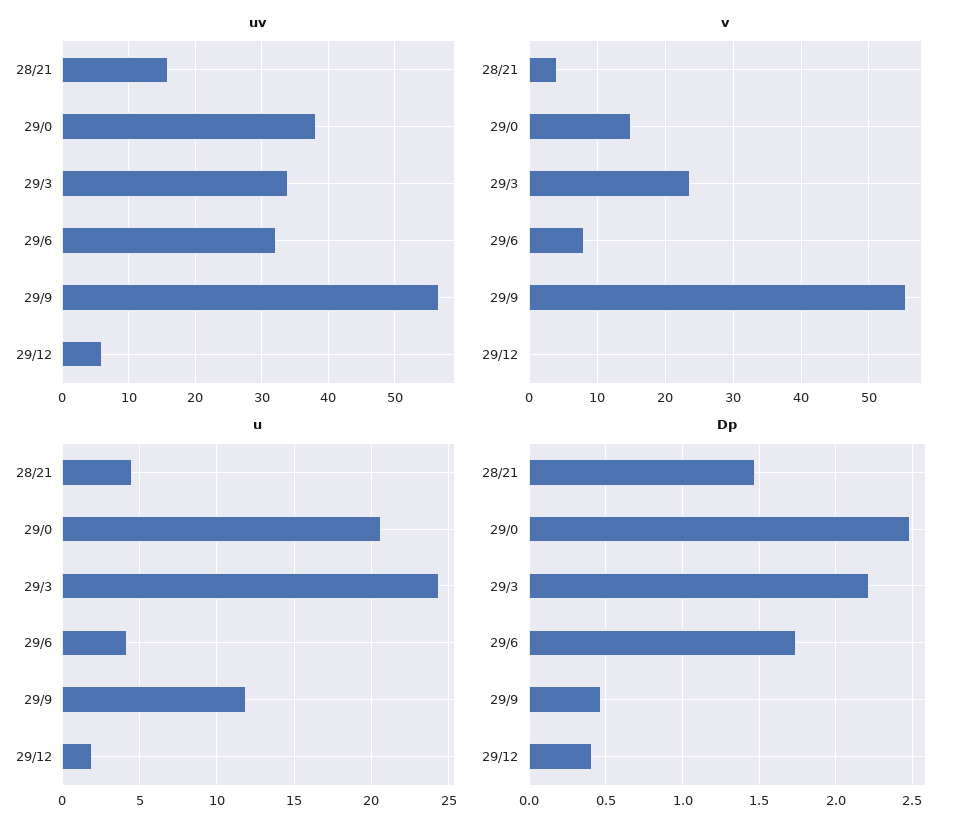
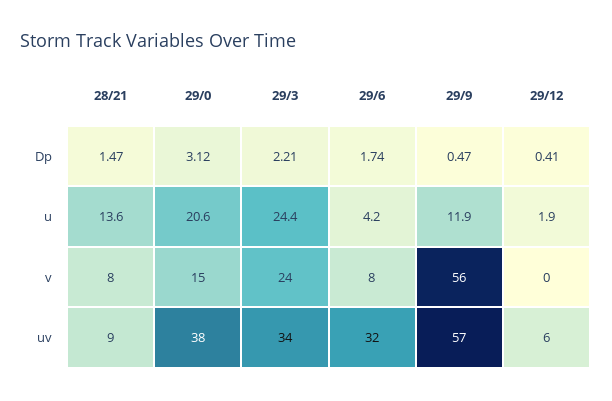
uv, 28/21: 16 -> 9
v, 28/21: 4 -> 8
u, 28/21: 4.5 -> 13.6
Dp, 29/0: 2.5 -> 3.12

